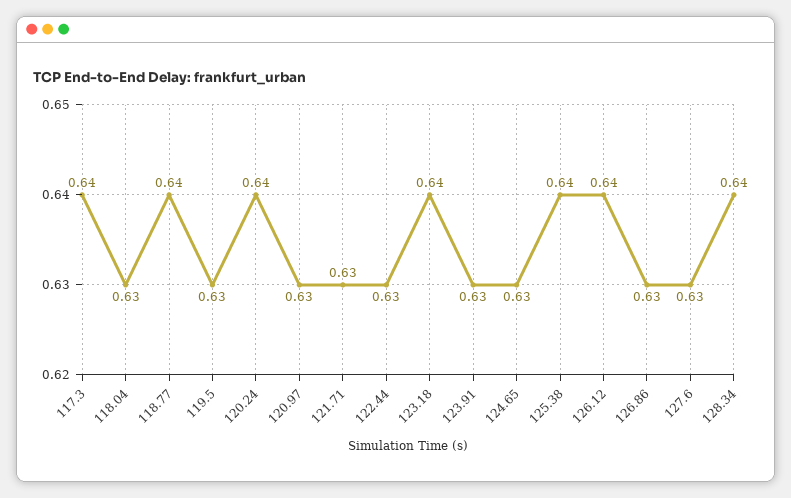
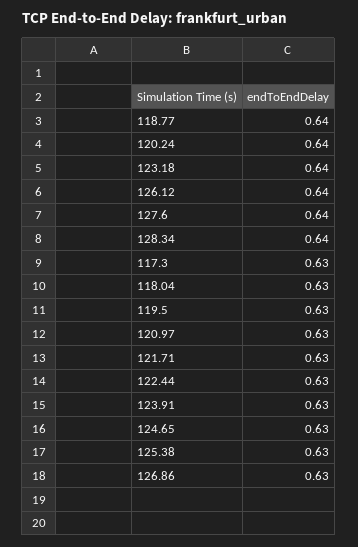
117.3: 0.64 -> 0.63
125.38: 0.64 -> 0.63
127.6: 0.63 -> 0.64

